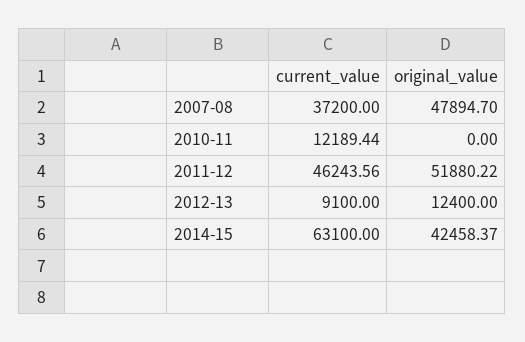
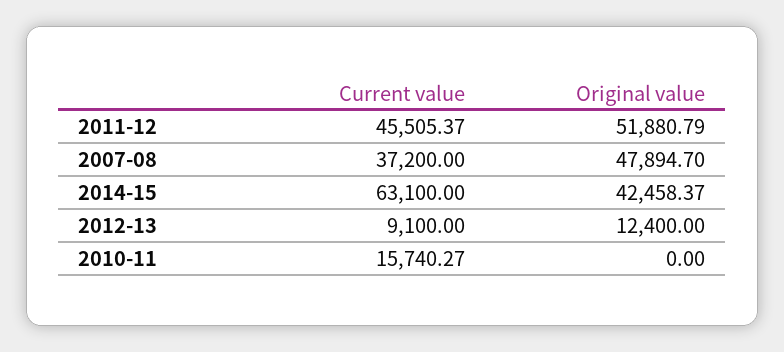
current_value, 2010-11: 12189.44 -> 15740.27
current_value, 2011-12: 46243.56 -> 45505.37
original_value, 2011-12: 51880.22 -> 51880.79

